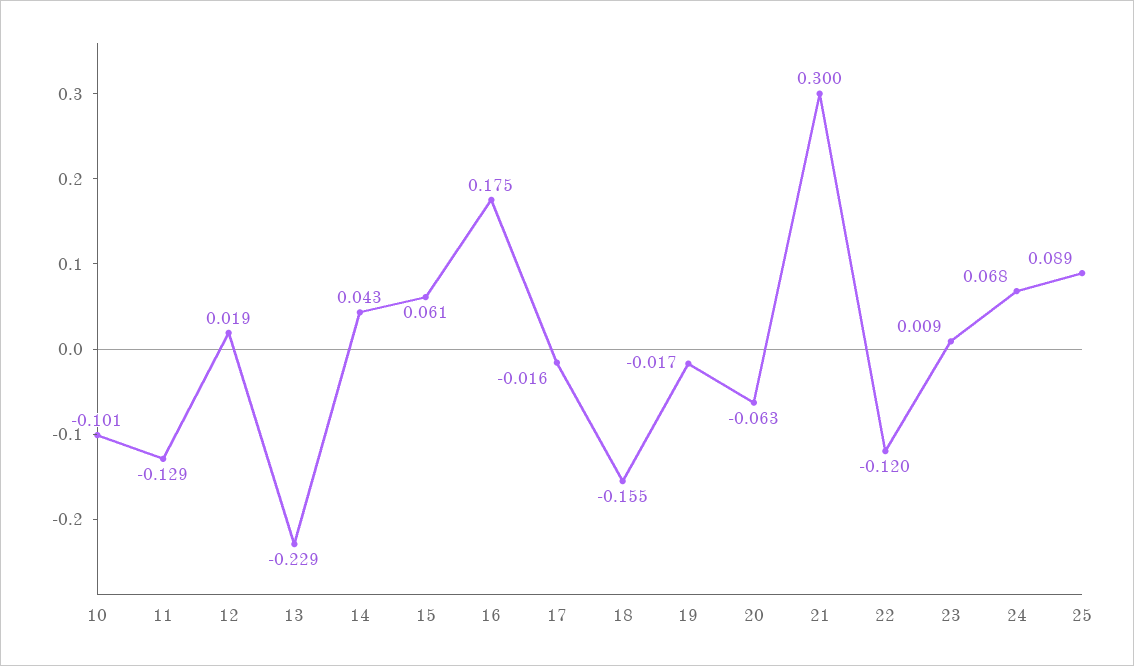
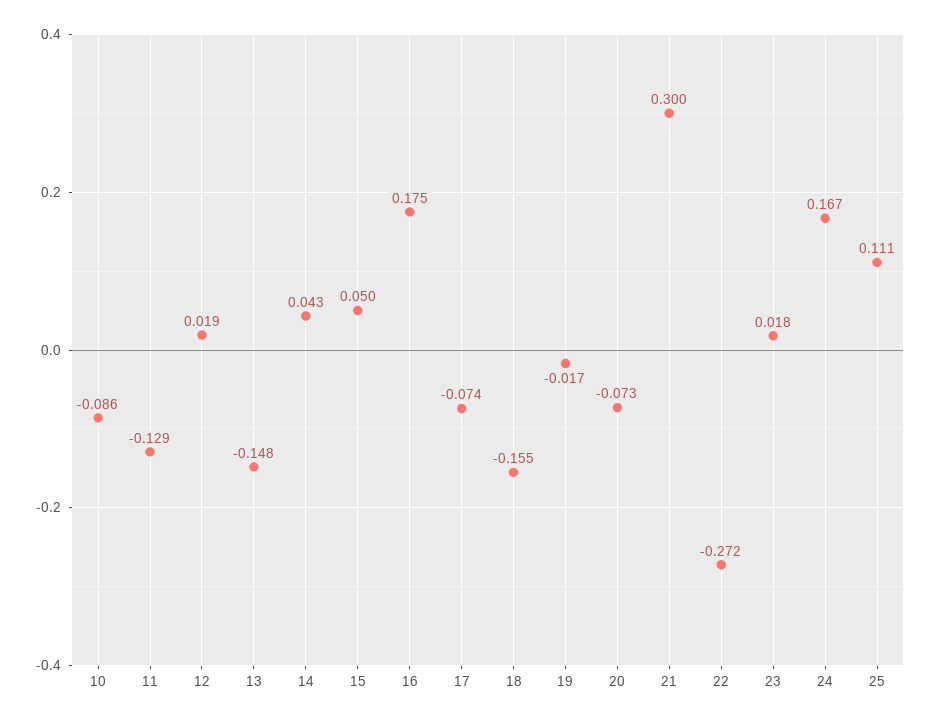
10: -0.101 -> -0.086
13: -0.229 -> -0.148
15: 0.061 -> 0.05
17: -0.016 -> -0.074
20: -0.063 -> -0.073
22: -0.12 -> -0.272
23: 0.009 -> 0.018
24: 0.068 -> 0.167
25: 0.089 -> 0.111

